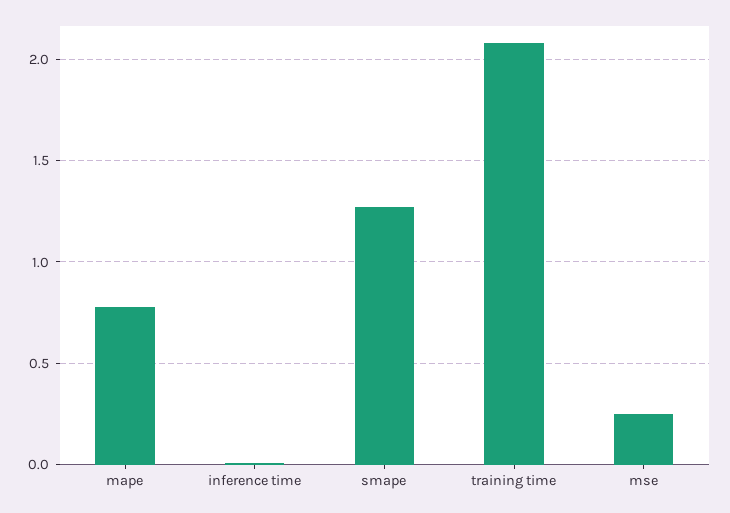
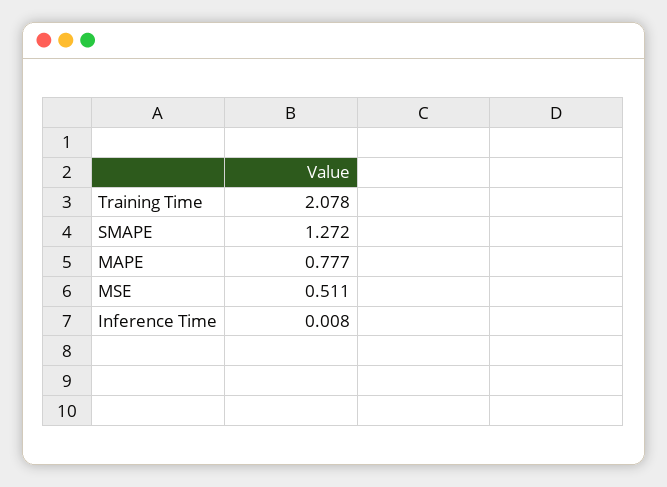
mse: 0.25 -> 0.511

